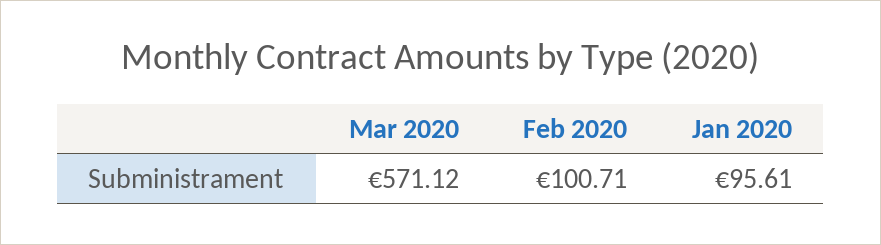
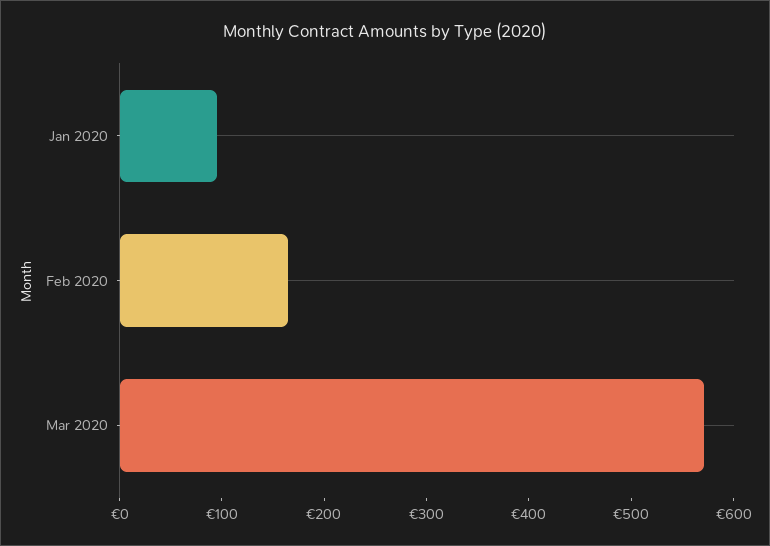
Feb 2020: 100.71 -> 160

